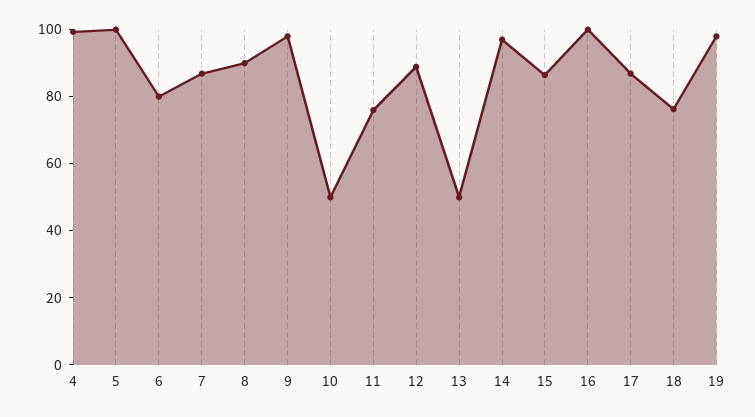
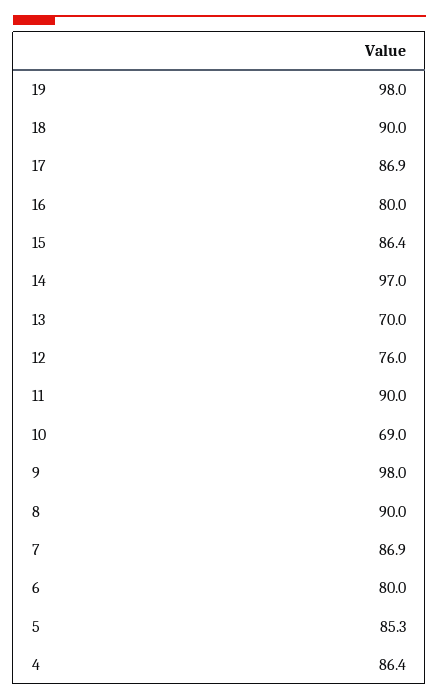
4: 100 -> 86.4
5: 100 -> 85.3
10: 50 -> 69
11: 75 -> 90
12: 90 -> 76
13: 50 -> 70
16: 100 -> 80
18: 75 -> 90

